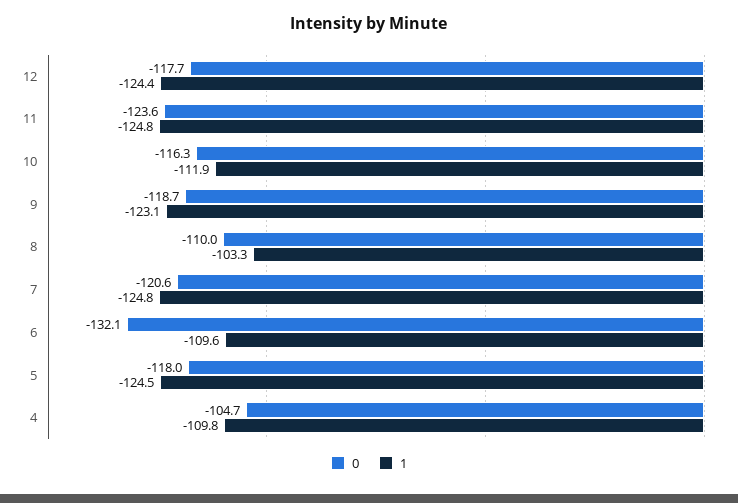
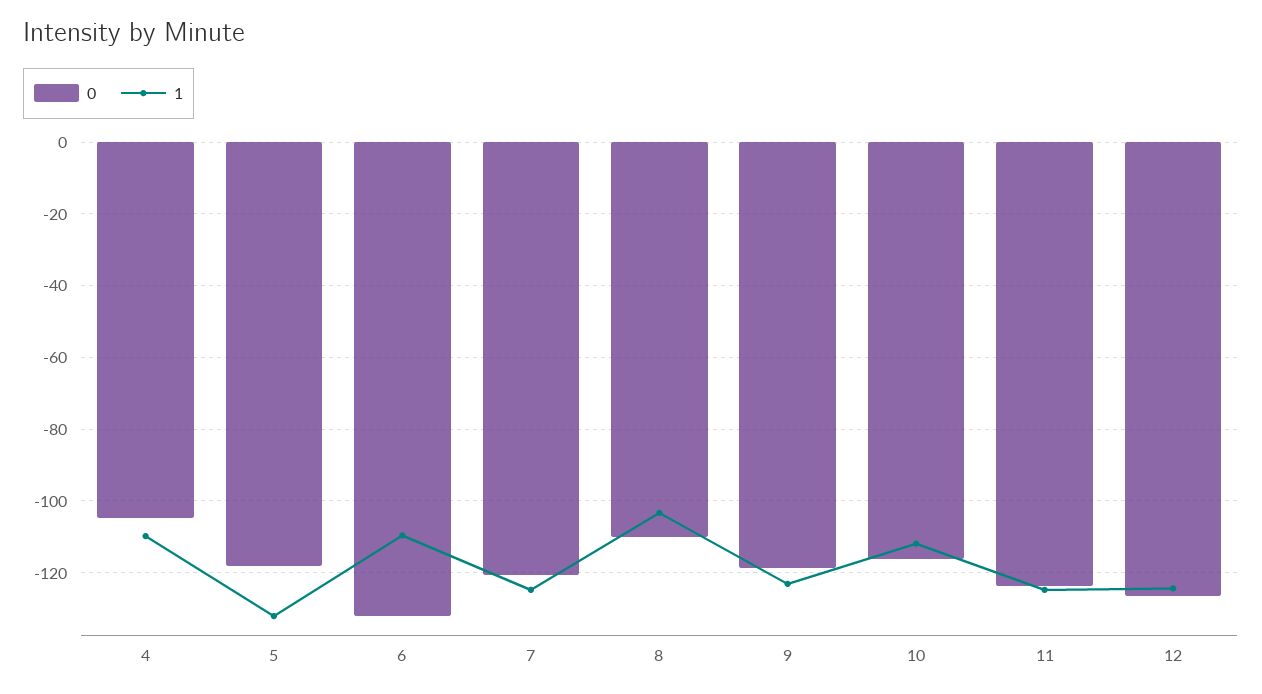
0, 12: -117.7 -> -126
1, 5: -124.5 -> -132

